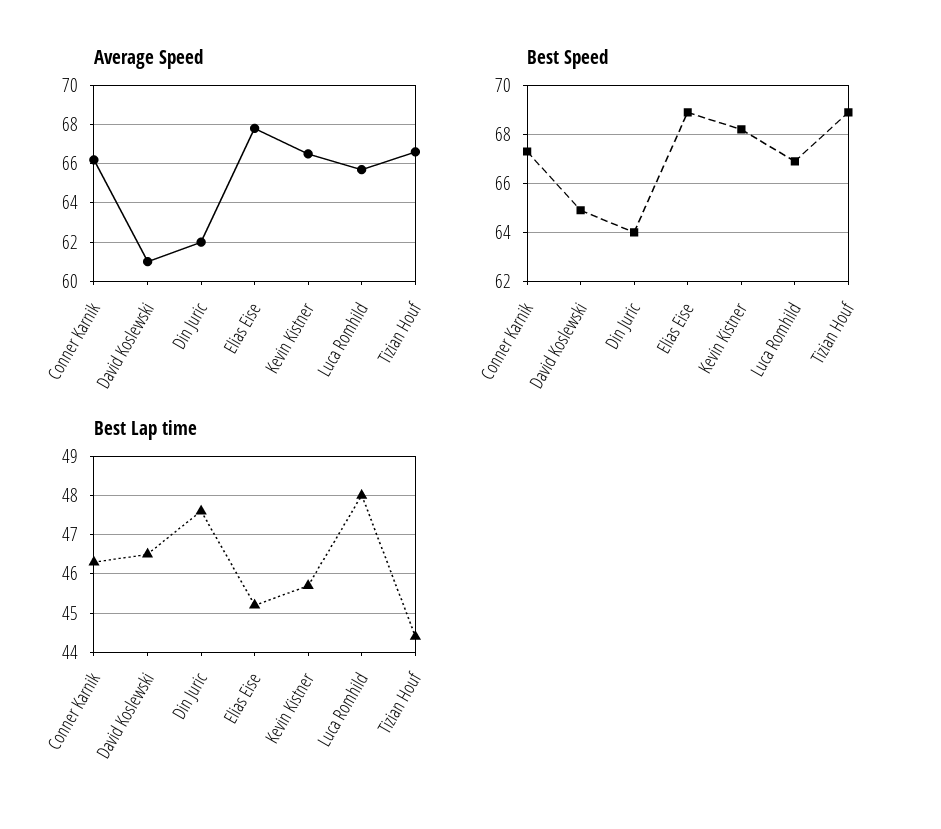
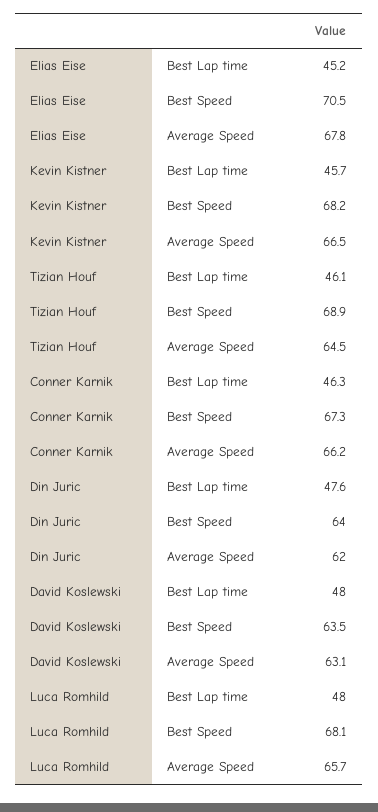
Average Speed, David Koslewski: 61 -> 63.1
Average Speed, Tizian Houf: 66.5 -> 64.5
Best Speed, David Koslewski: 65 -> 63.5
Best Speed, Elias Eise: 69 -> 70.5
Best Speed, Luca Romhild: 67 -> 68.1
Best Lap time, David Koslewski: 46.5 -> 48
Best Lap time, Tizian Houf: 44.5 -> 46.1

